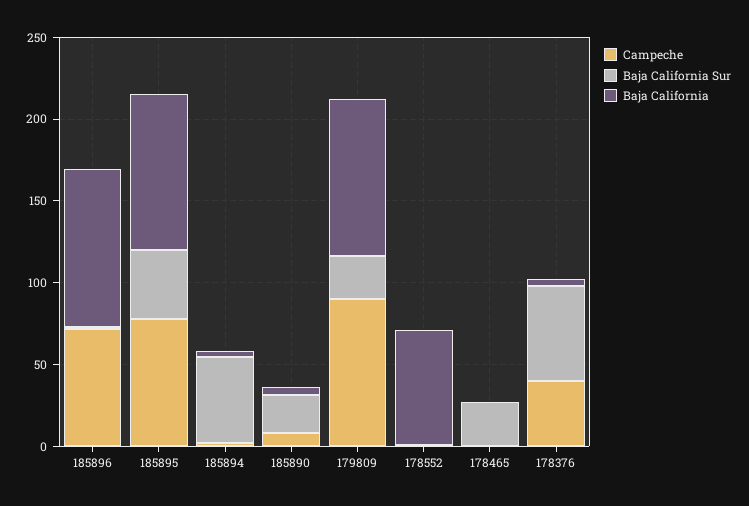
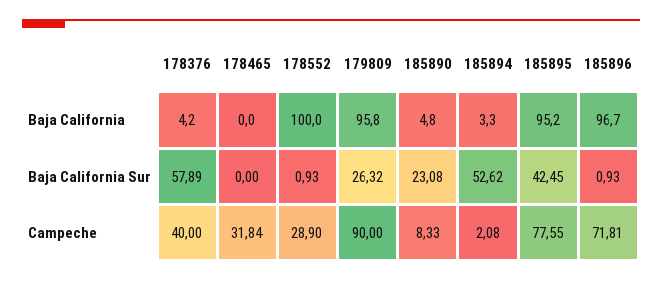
Campeche, 178552: 0 -> 28.9
Baja California, 178552: 70 -> 100
Campeche, 178465: 0 -> 31.84
Baja California Sur, 178465: 30 -> 0

